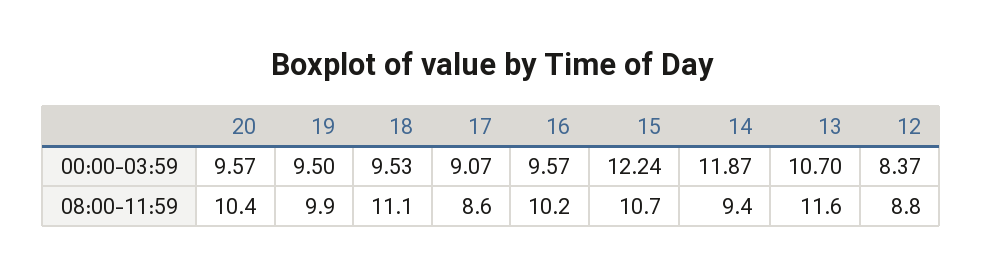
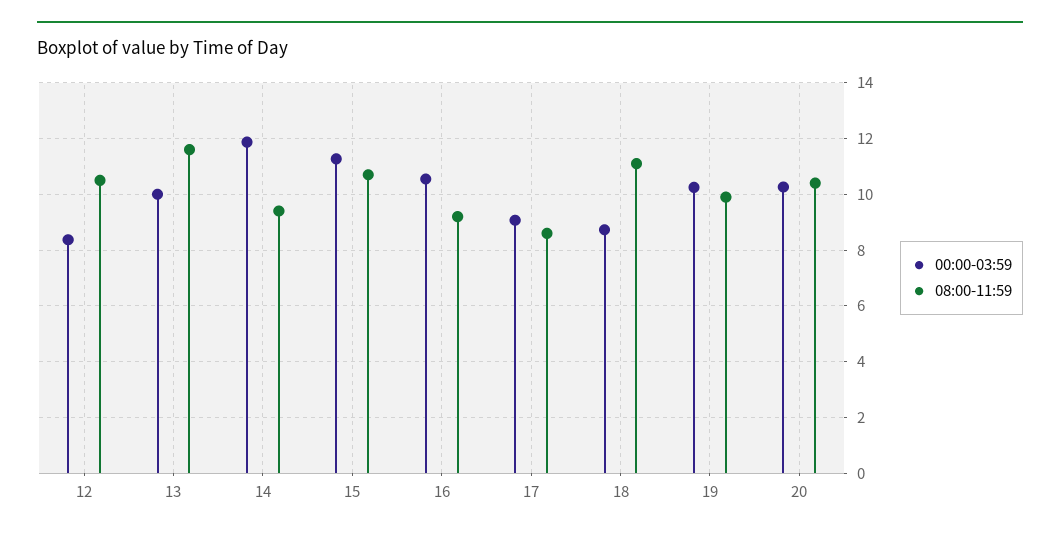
00:00-03:59, 20: 9.57 -> 10.25
00:00-03:59, 19: 9.5 -> 10.25
00:00-03:59, 18: 9.53 -> 8.75
00:00-03:59, 16: 9.57 -> 10.5
00:00-03:59, 15: 12.24 -> 11.25
00:00-03:59, 13: 10.7 -> 10
08:00-11:59, 16: 10.2 -> 9.25
08:00-11:59, 12: 8.8 -> 10.5

